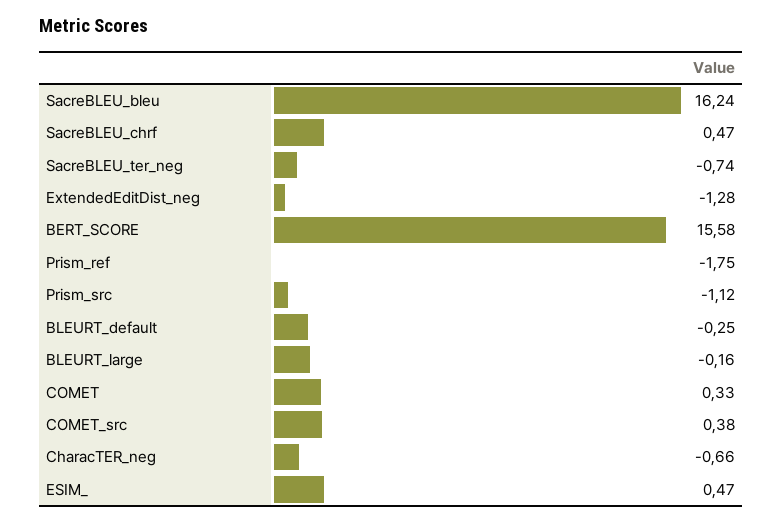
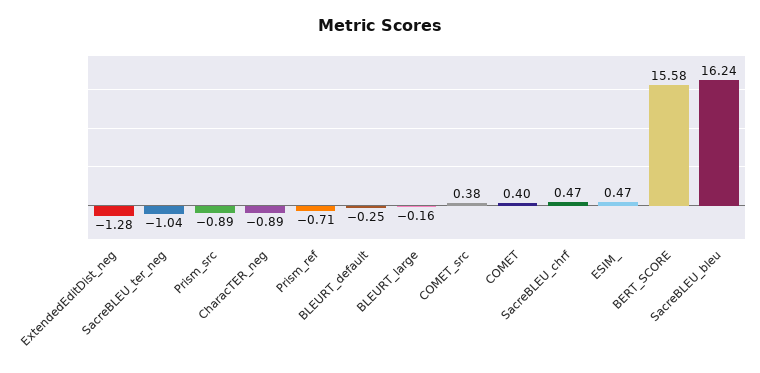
SacreBLEU_ter_neg: -0.74 -> -1.04
Prism_ref: -1.75 -> -0.71
Prism_src: -1.12 -> -0.89
COMET: 0.33 -> 0.4
CharacTER_neg: -0.66 -> -0.89

